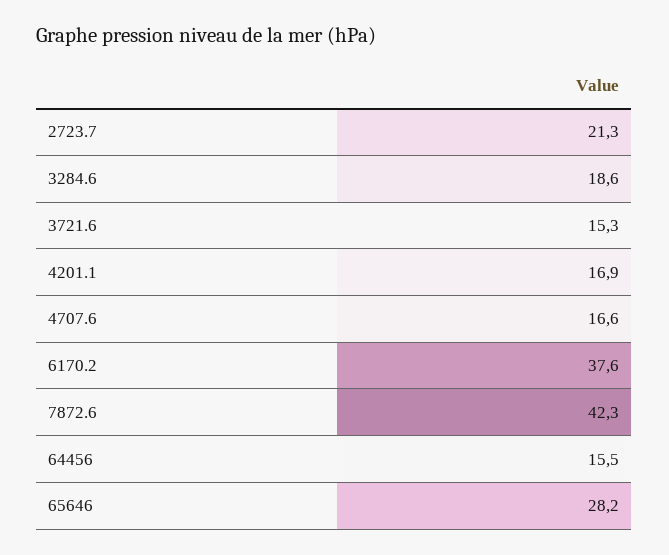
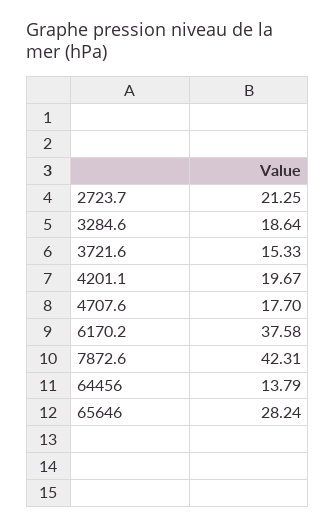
4201.1: 16.9 -> 19.67
4707.6: 16.6 -> 17.7
64456: 15.5 -> 13.79

